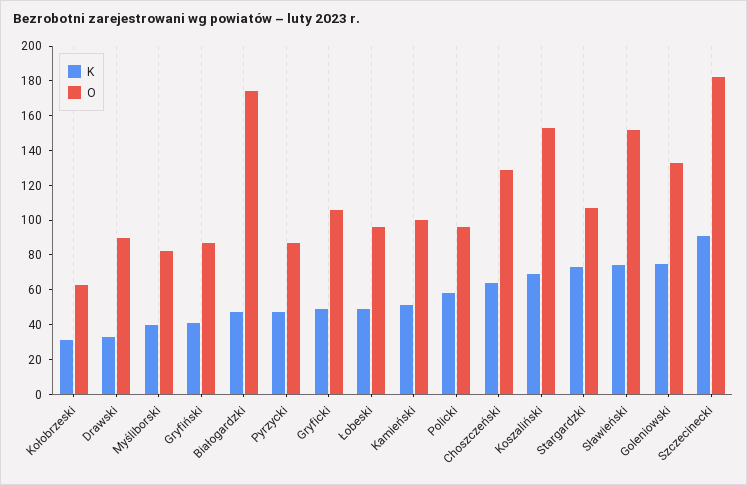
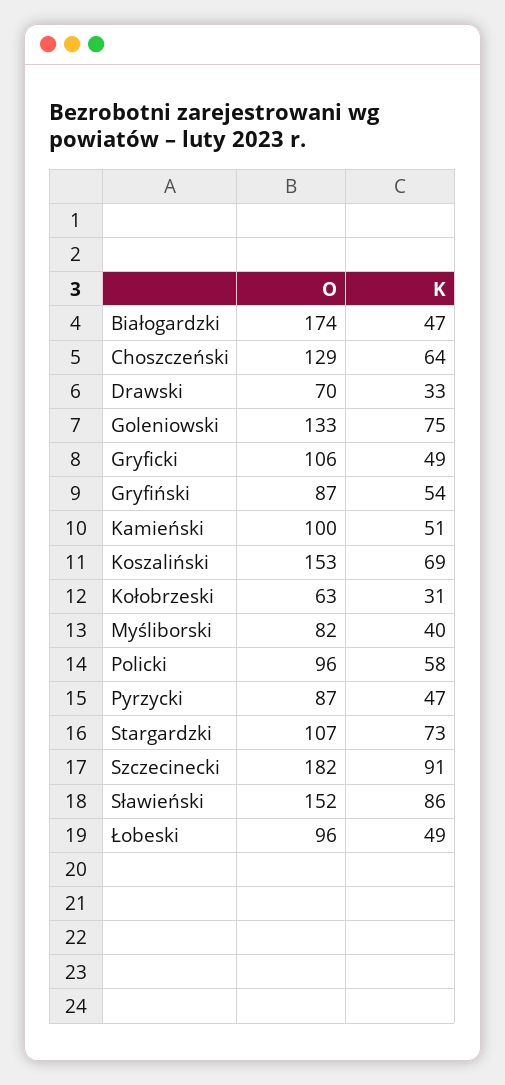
O, Drawski: 90 -> 70
K, Gryfiński: 40 -> 54
K, Sławieński: 75 -> 86

